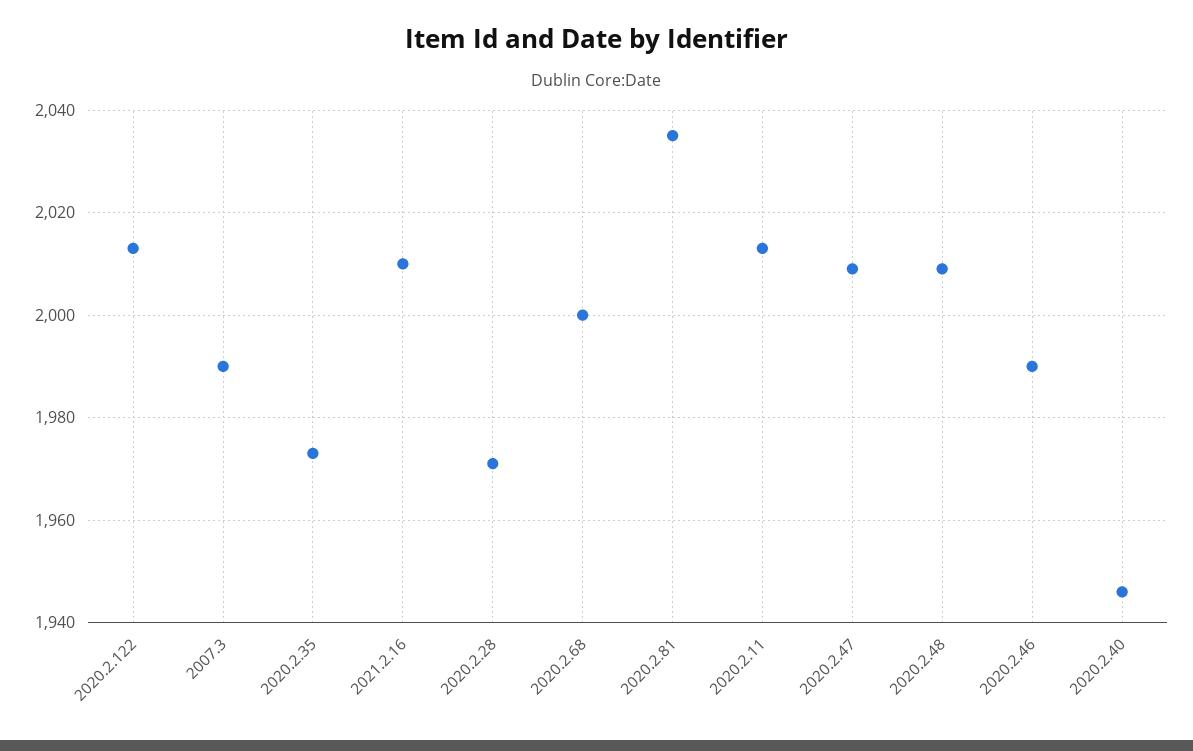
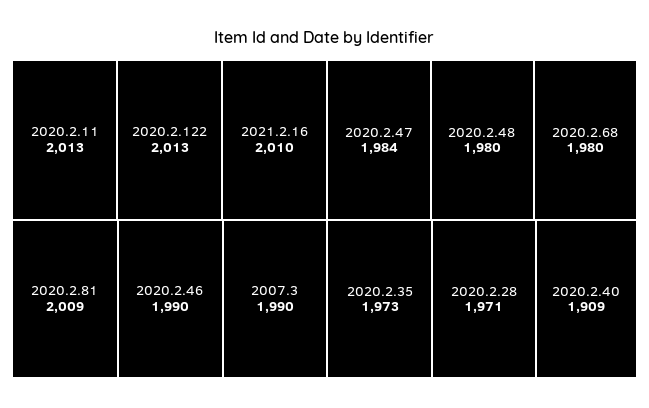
2020.2.68: 2000 -> 1980
2020.2.81: 2035 -> 2009
2020.2.47: 2010 -> 1984
2020.2.48: 2010 -> 1980
2020.2.40: 1945 -> 1909

